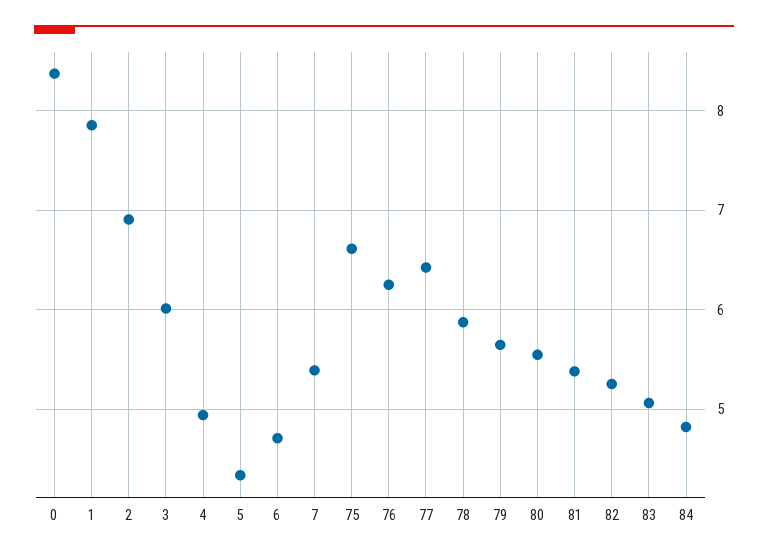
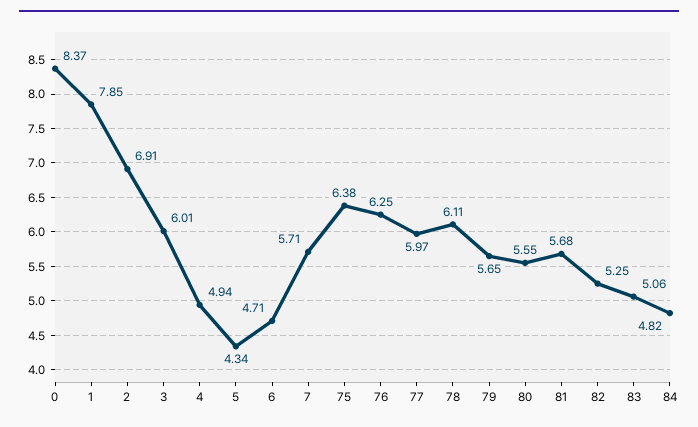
7: 5.4 -> 5.71
75: 6.6 -> 6.38
77: 6.4 -> 5.97
78: 5.9 -> 6.11
81: 5.4 -> 5.68

